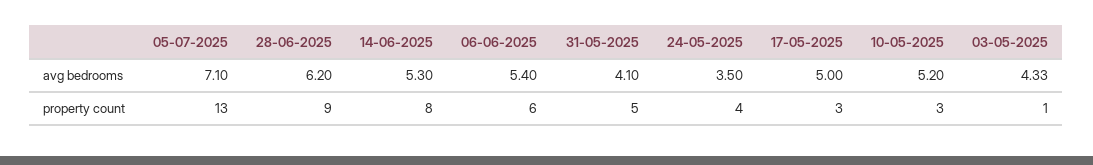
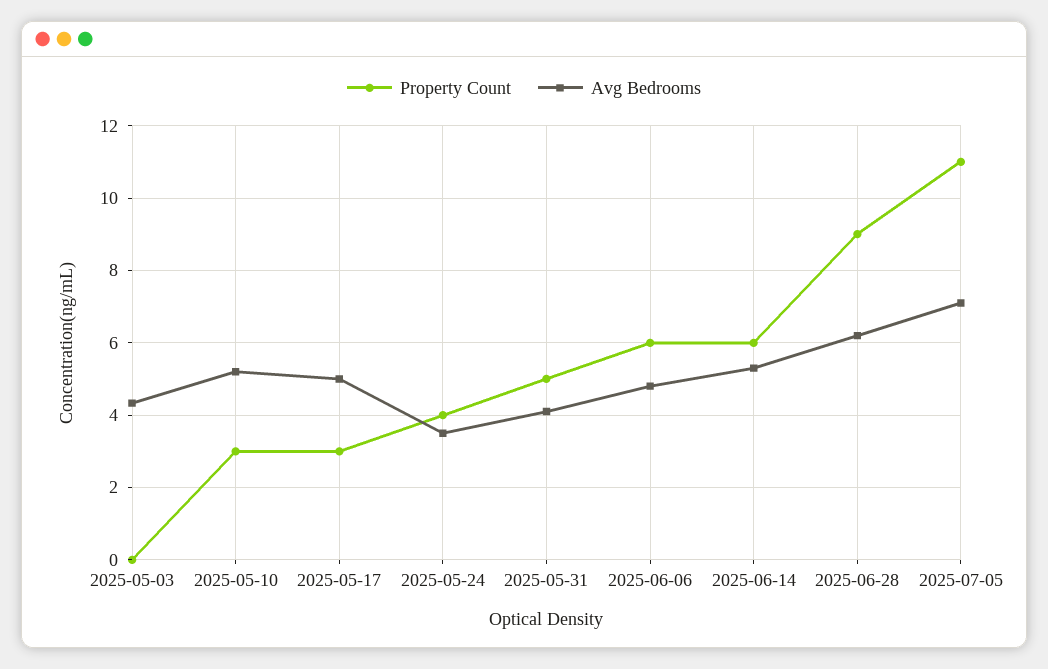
avg bedrooms, 06-06-2025: 5.4 -> 4.8
property count, 05-07-2025: 13 -> 11
property count, 14-06-2025: 8 -> 6
property count, 03-05-2025: 1 -> 0

